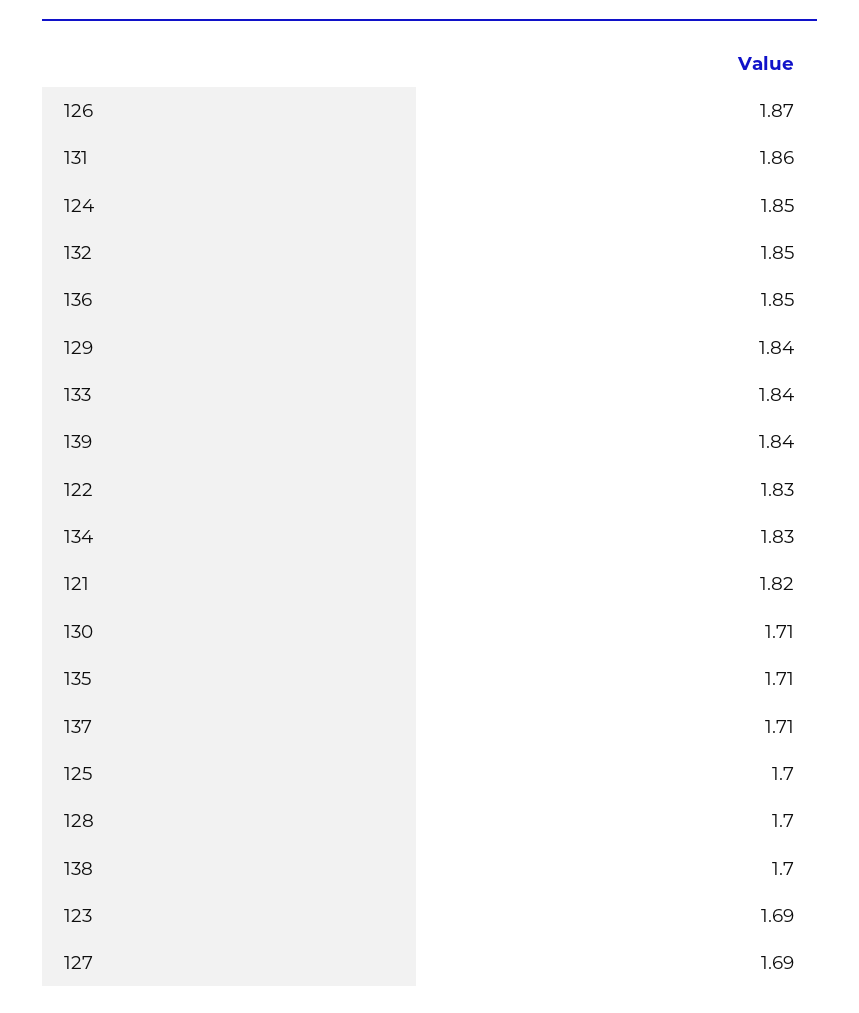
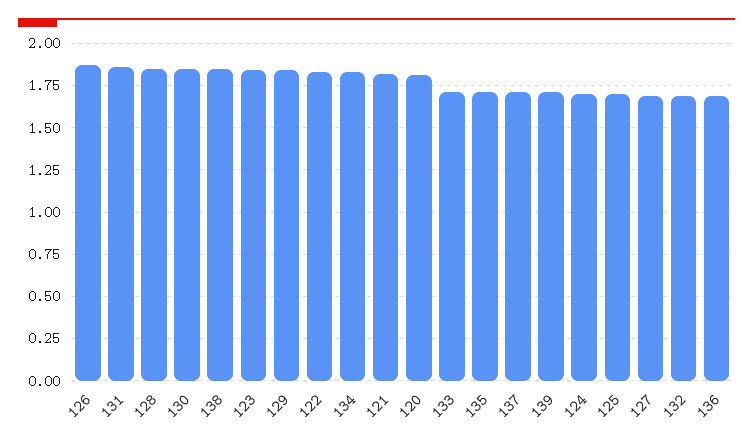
124: 1.85 -> 1.7
132: 1.85 -> 1.7
136: 1.85 -> 1.7
133: 1.84 -> 1.7
139: 1.84 -> 1.7
130: 1.71 -> 1.85
128: 1.7 -> 1.85
138: 1.7 -> 1.85
123: 1.69 -> 1.85
120: none -> 1.8

